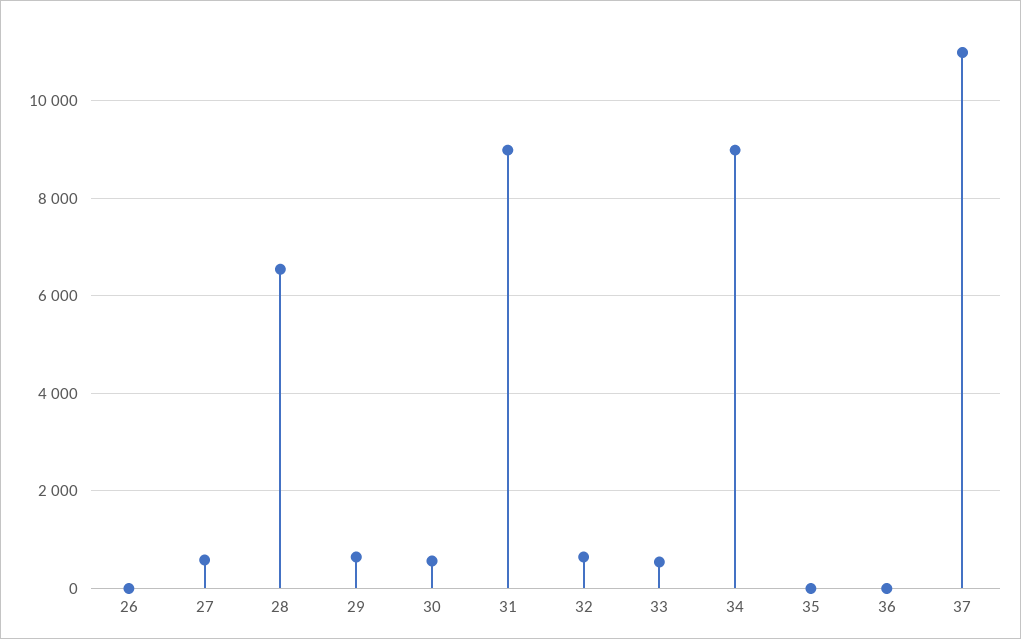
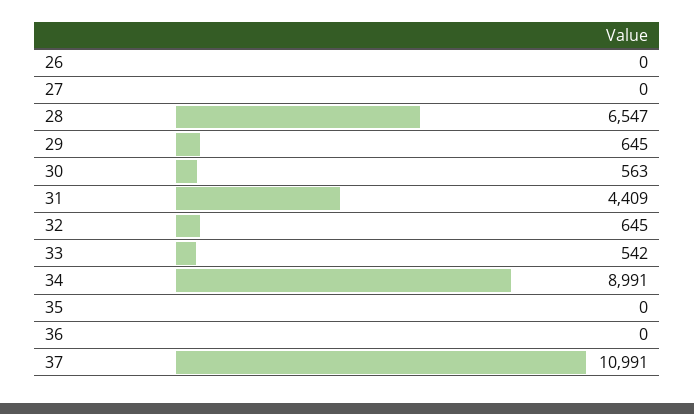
27: 600 -> 0
31: 9000 -> 4409

